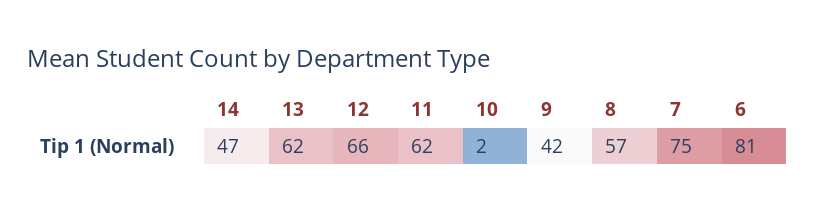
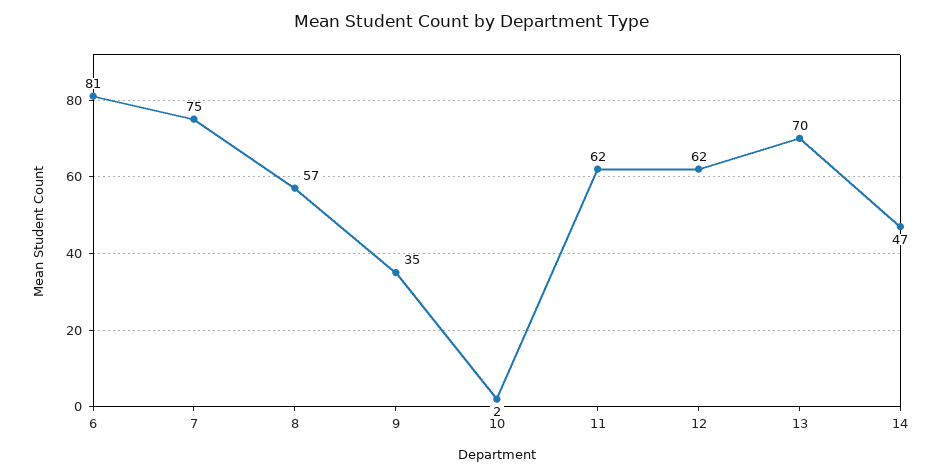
13: 62 -> 70
12: 66 -> 62
9: 42 -> 35

